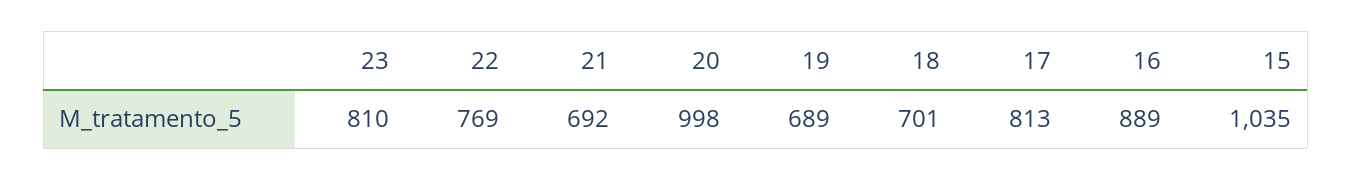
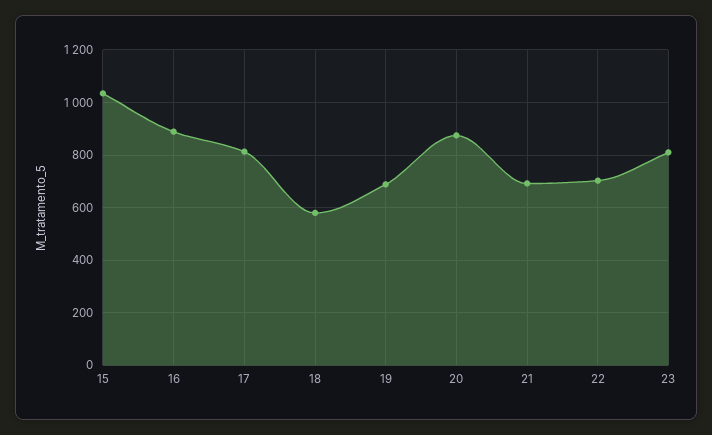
22: 769 -> 700
20: 998 -> 875
18: 701 -> 575

